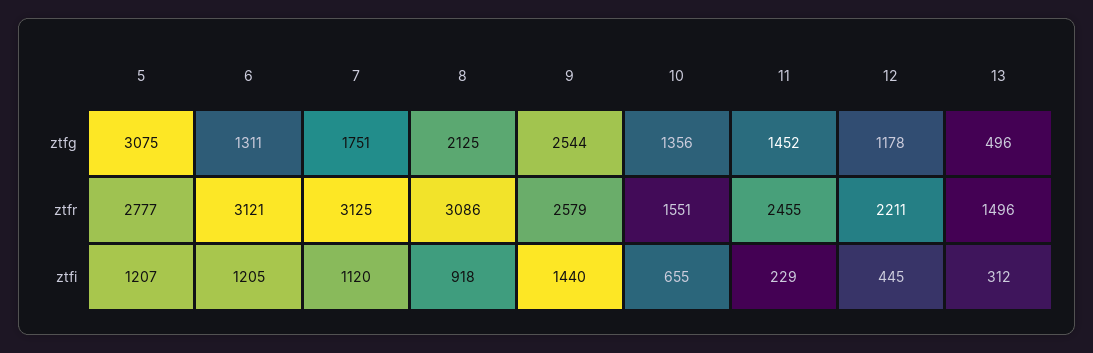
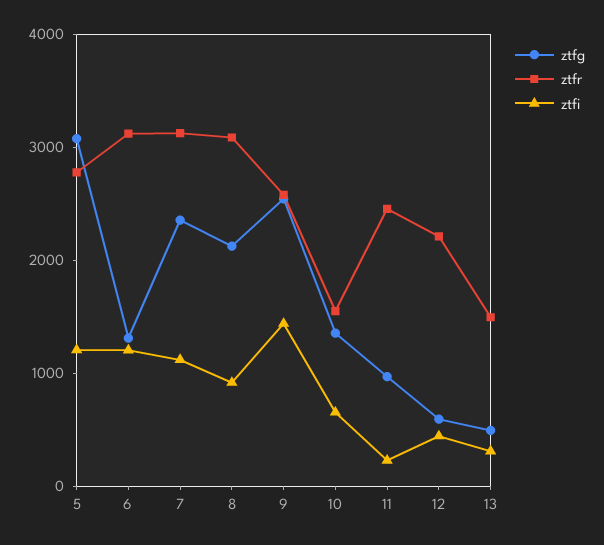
ztfg, 7: 1751 -> 2400
ztfg, 11: 1452 -> 1000
ztfg, 12: 1178 -> 600

